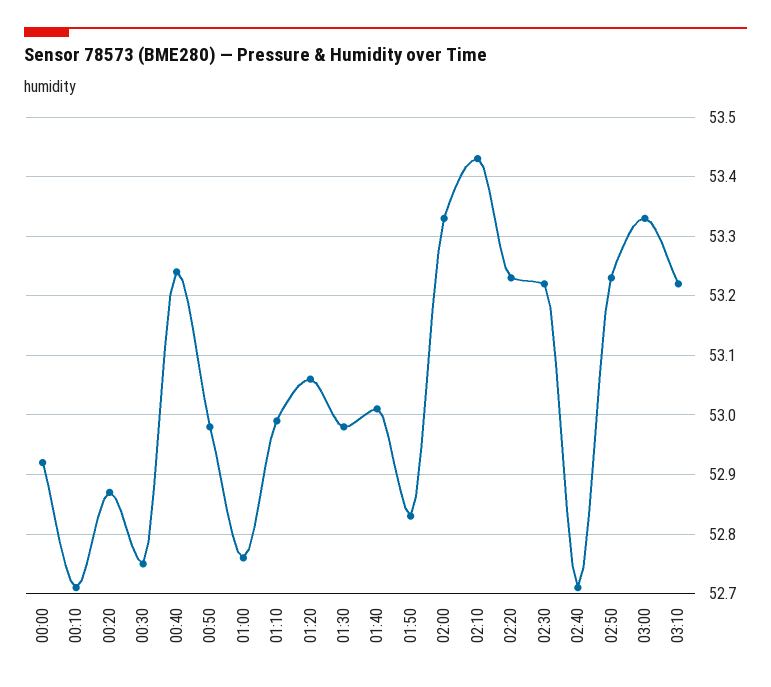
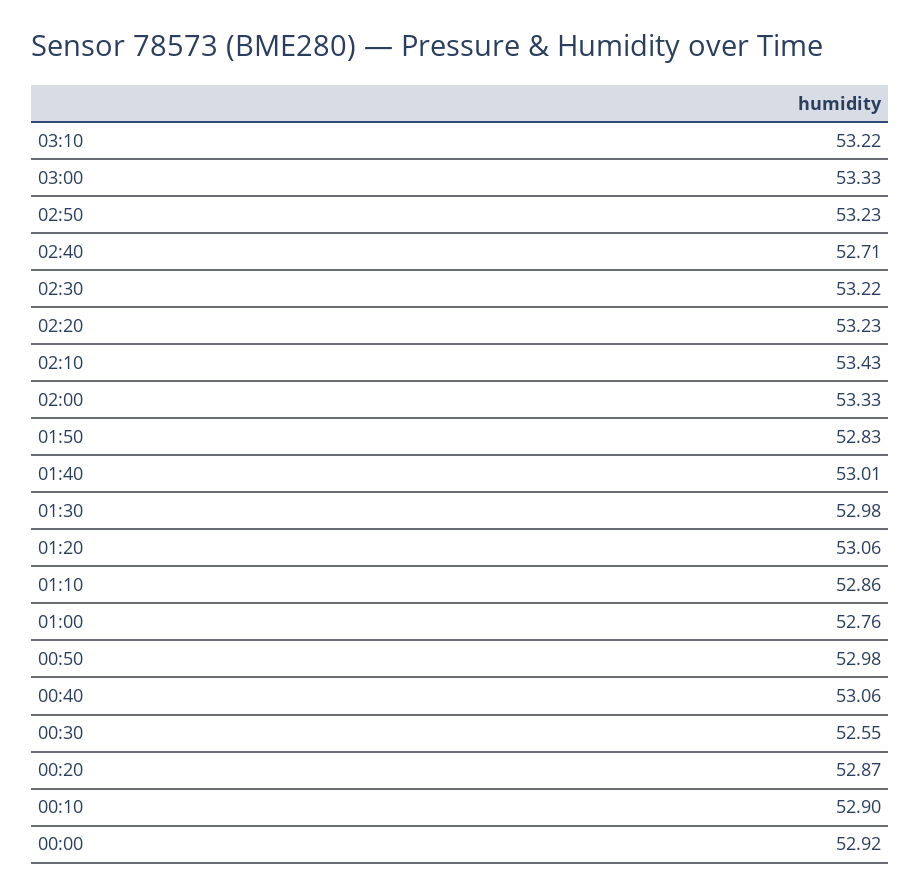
00:10: 52.7 -> 52.9
00:30: 52.75 -> 52.55
00:40: 53.25 -> 53.06
01:10: 53 -> 52.86

